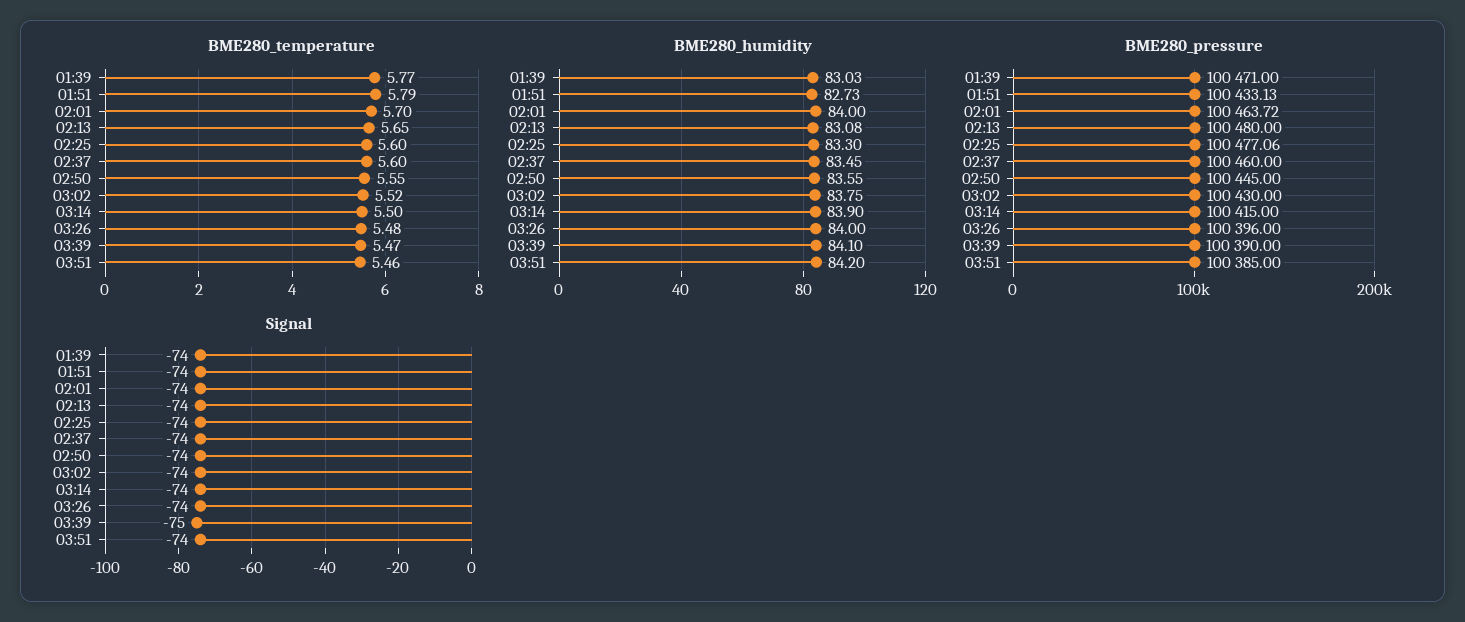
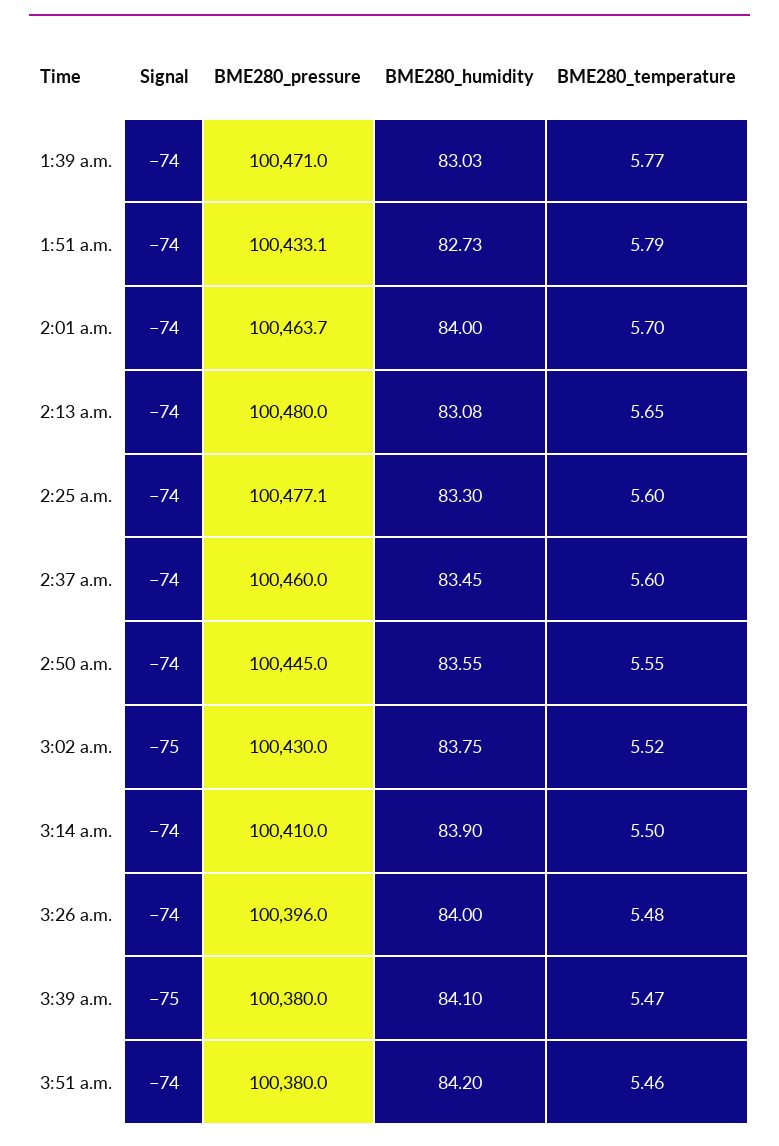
BME280_pressure, 03:14: 100415 -> 100410
BME280_pressure, 03:39: 100390 -> 100380
BME280_pressure, 03:51: 100385 -> 100380
Signal, 03:02: -74 -> -75

